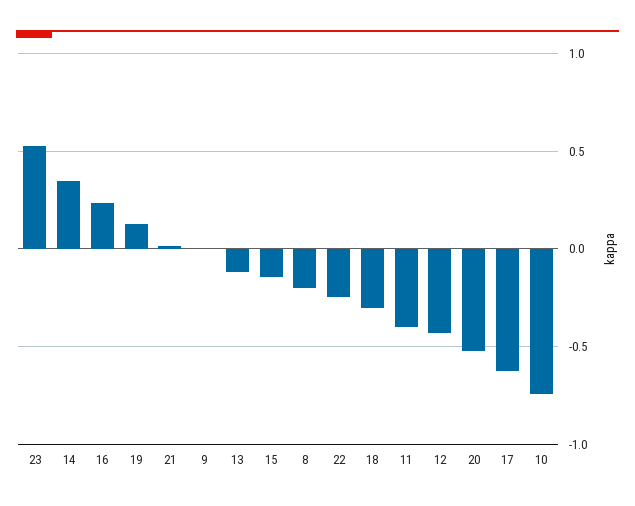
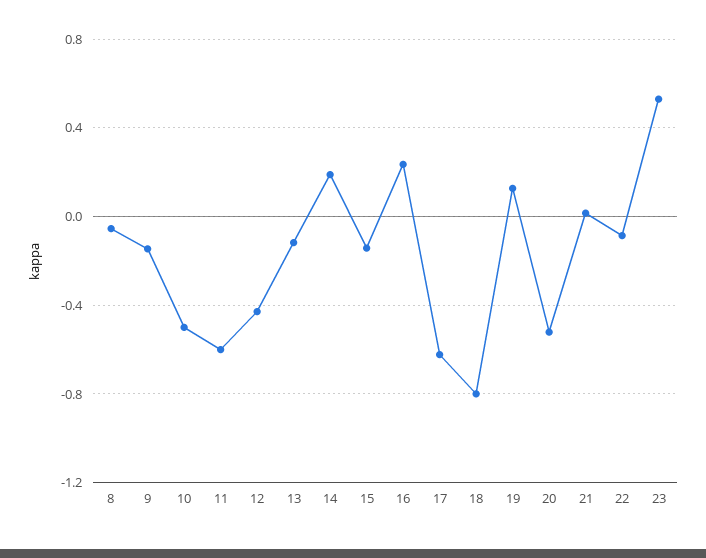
14: 0.35 -> 0.2
9: 0 -> -0.15
8: -0.2 -> -0.05
22: -0.25 -> -0.1
18: -0.3 -> -0.8
11: -0.4 -> -0.6
10: -0.75 -> -0.5

